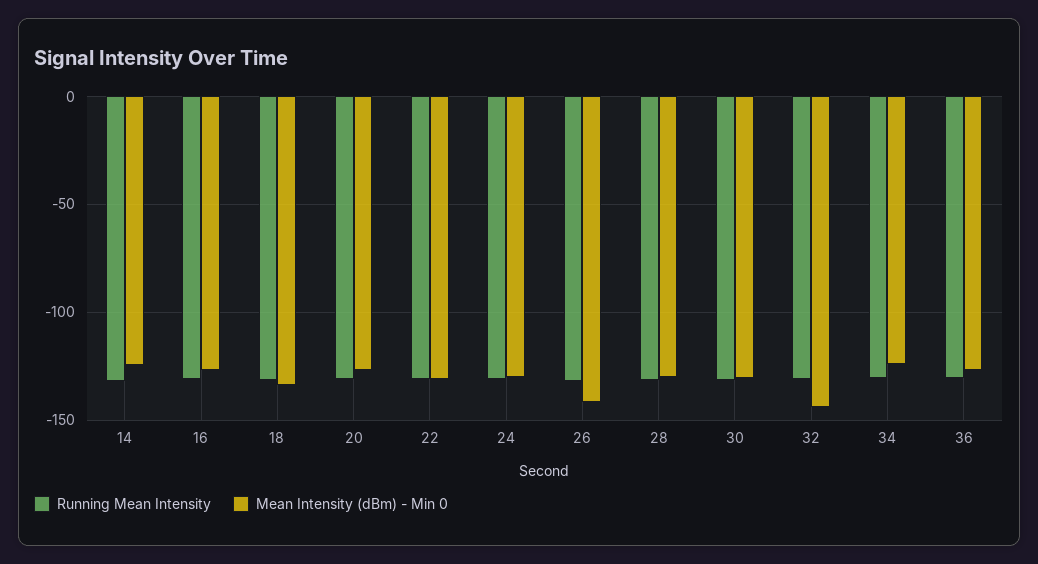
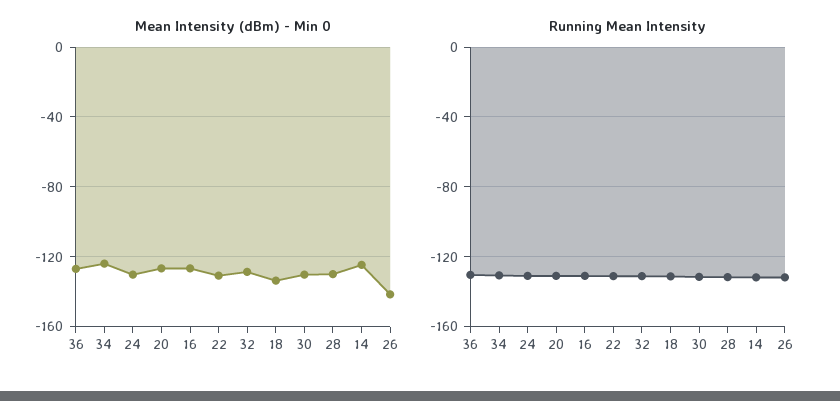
Mean Intensity (dBm) - Min 0, 32: -145 -> -130

